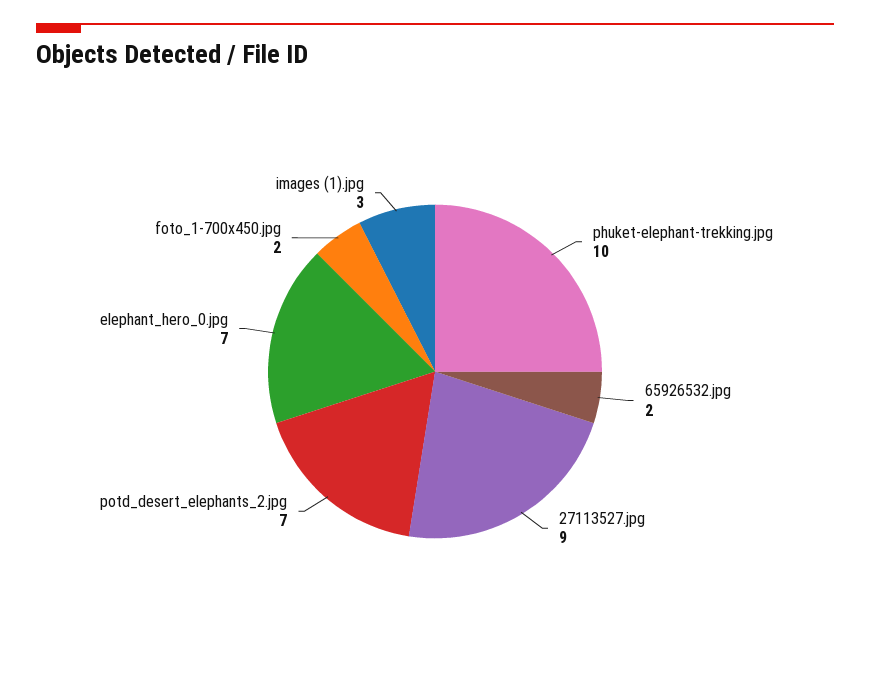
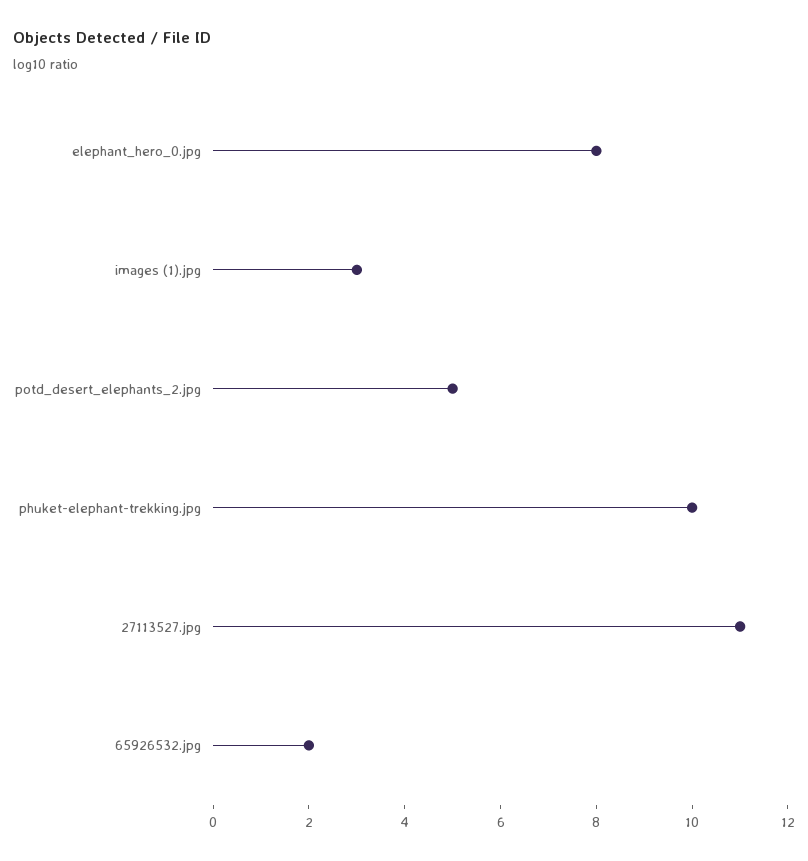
27113527.jpg: 9 -> 11
potd_desert_elephants_2.jpg: 7 -> 5
elephant_hero_0.jpg: 7 -> 8
foto_1-700x450.jpg: 2 -> none

